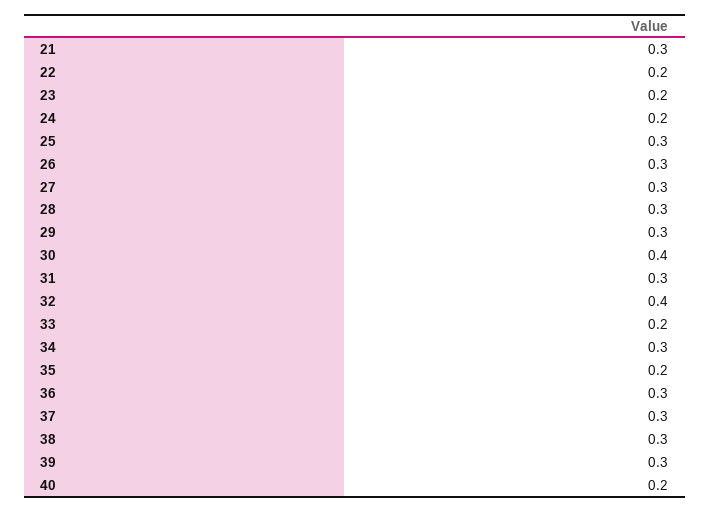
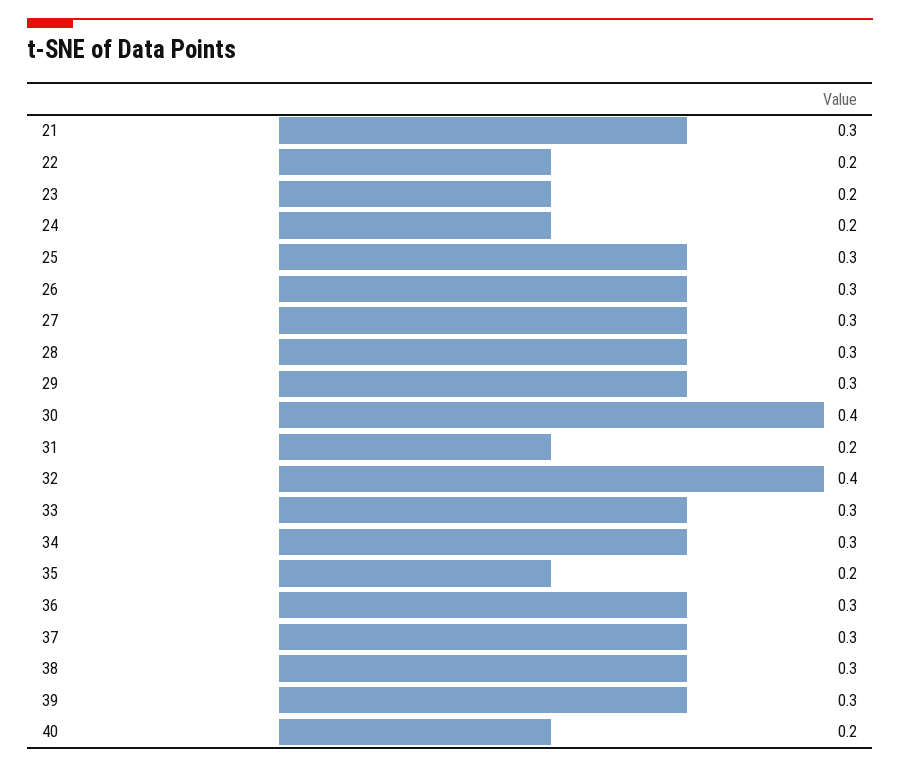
31: 0.3 -> 0.2
33: 0.2 -> 0.3

